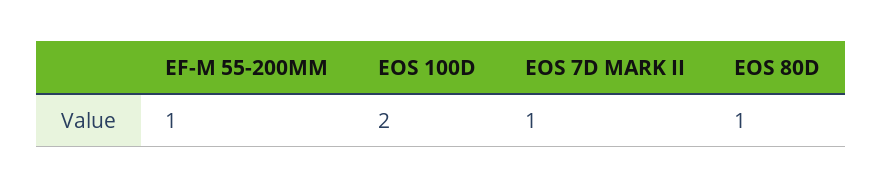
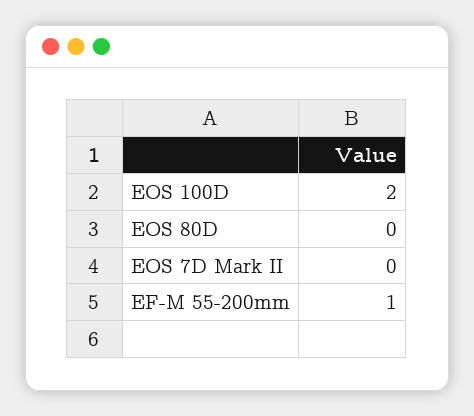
EOS 7D MARK II: 1 -> 0
EOS 80D: 1 -> 0

